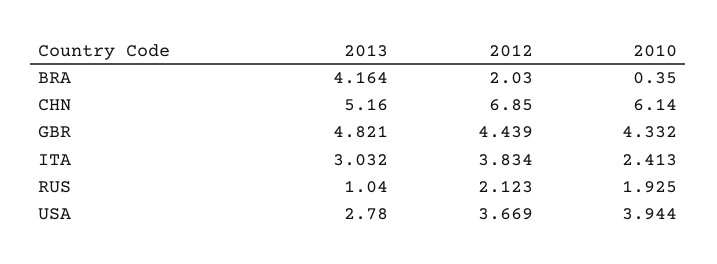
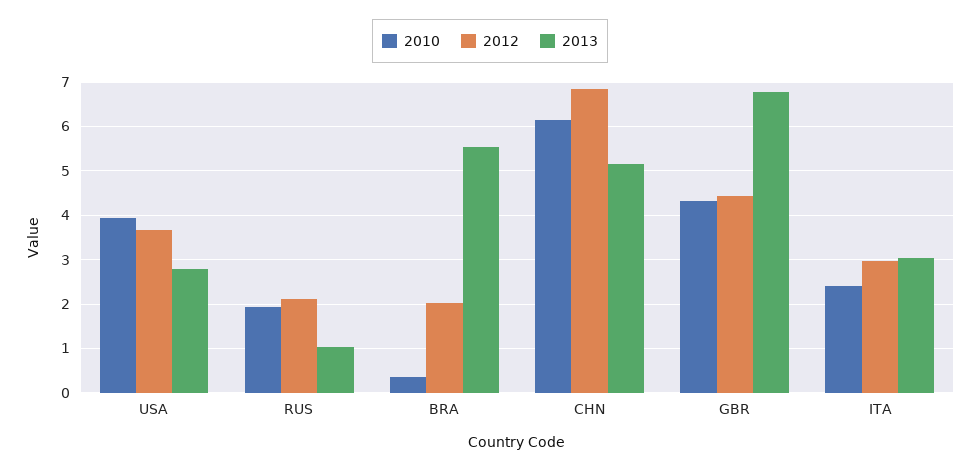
2013, BRA: 4.164 -> 5.6
2013, GBR: 4.821 -> 6.8
2012, ITA: 3.834 -> 3

